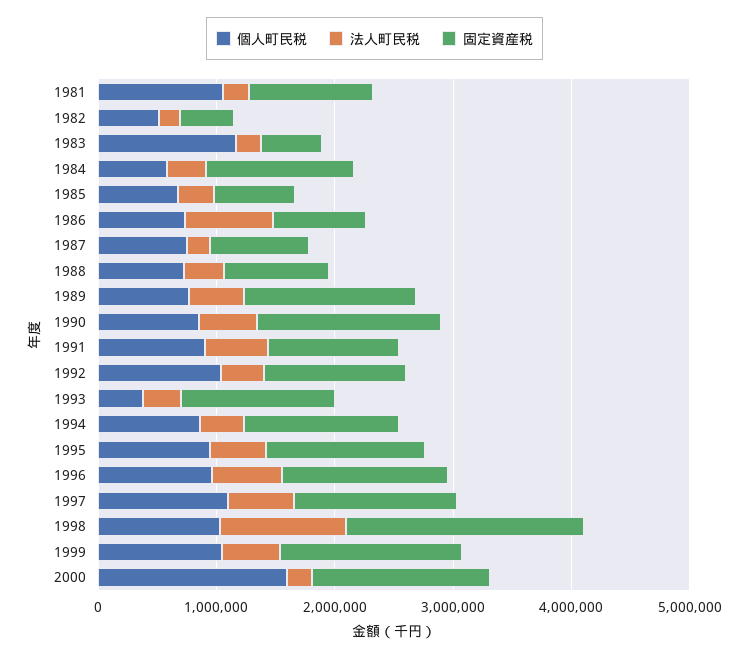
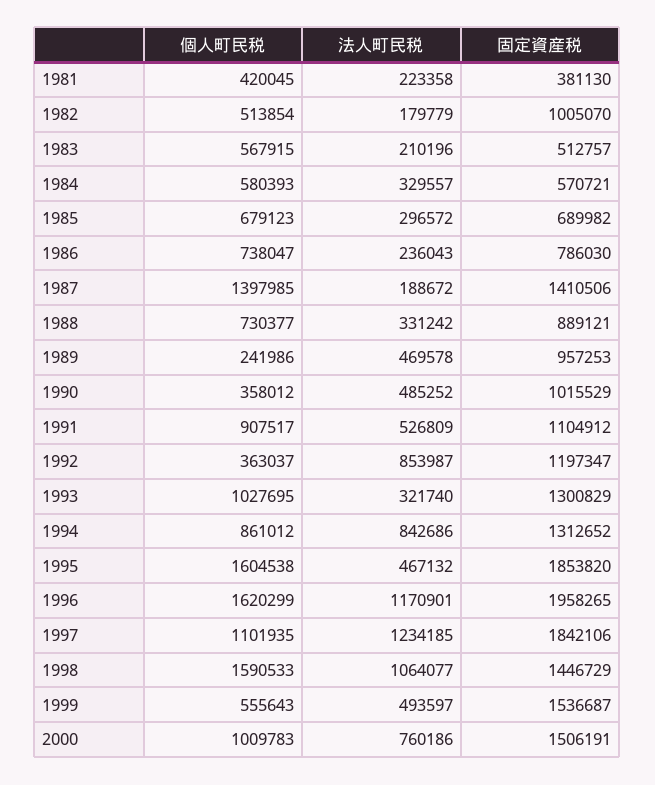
個人町民税, 1981: 1000000 -> 420045
固定資産税, 1981: 1000000 -> 381130
固定資産税, 1982: 400000 -> 1005070
個人町民税, 1983: 1200000 -> 567915
固定資産税, 1984: 1200000 -> 570721
法人町民税, 1986: 800000 -> 236043
個人町民税, 1987: 800000 -> 1397985
固定資産税, 1987: 800000 -> 1410506
個人町民税, 1989: 800000 -> 241986
固定資産税, 1989: 1400000 -> 957253
個人町民税, 1990: 800000 -> 358012
固定資産税, 1990: 1600000 -> 1015529
個人町民税, 1992: 1000000 -> 363037
法人町民税, 1992: 400000 -> 853987
個人町民税, 1993: 400000 -> 1027695
法人町民税, 1994: 400000 -> 842686
個人町民税, 1995: 1000000 -> 1604538
固定資産税, 1995: 1400000 -> 1853820
個人町民税, 1996: 1000000 -> 1620299
法人町民税, 1996: 600000 -> 1170901
固定資産税, 1996: 1400000 -> 1958265
法人町民税, 1997: 600000 -> 1234185
固定資産税, 1997: 1400000 -> 1842106
個人町民税, 1998: 1000000 -> 1590533
固定資産税, 1998: 2000000 -> 1446729
個人町民税, 1999: 1000000 -> 555643
個人町民税, 2000: 1600000 -> 1009783
法人町民税, 2000: 200000 -> 760186

